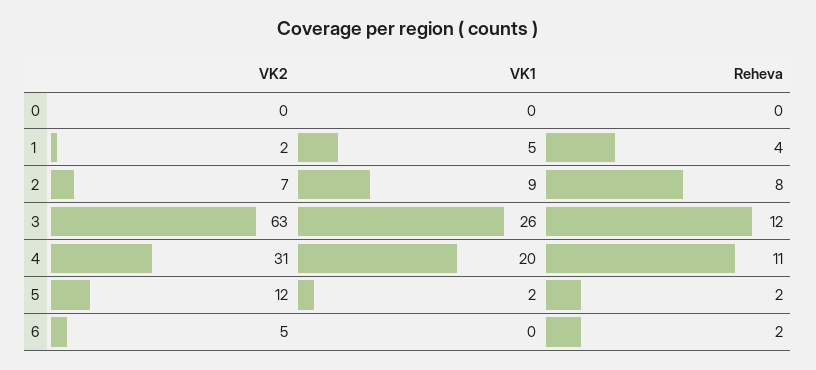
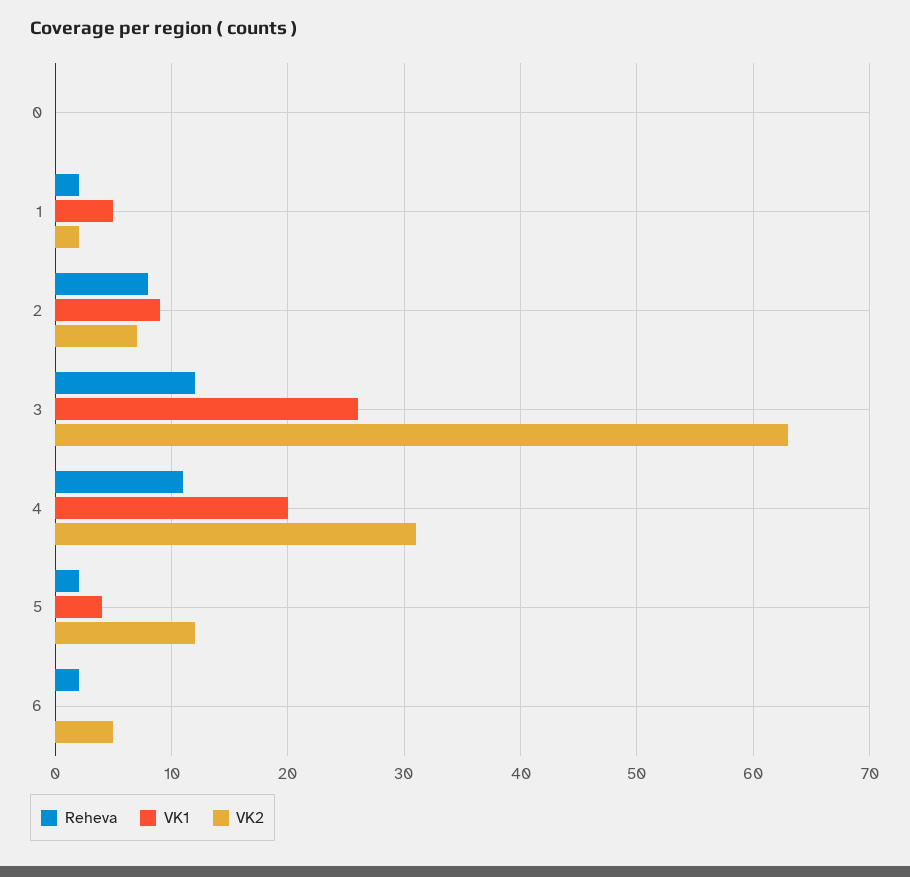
Reheva, 1: 4 -> 2
VK1, 5: 2 -> 4

